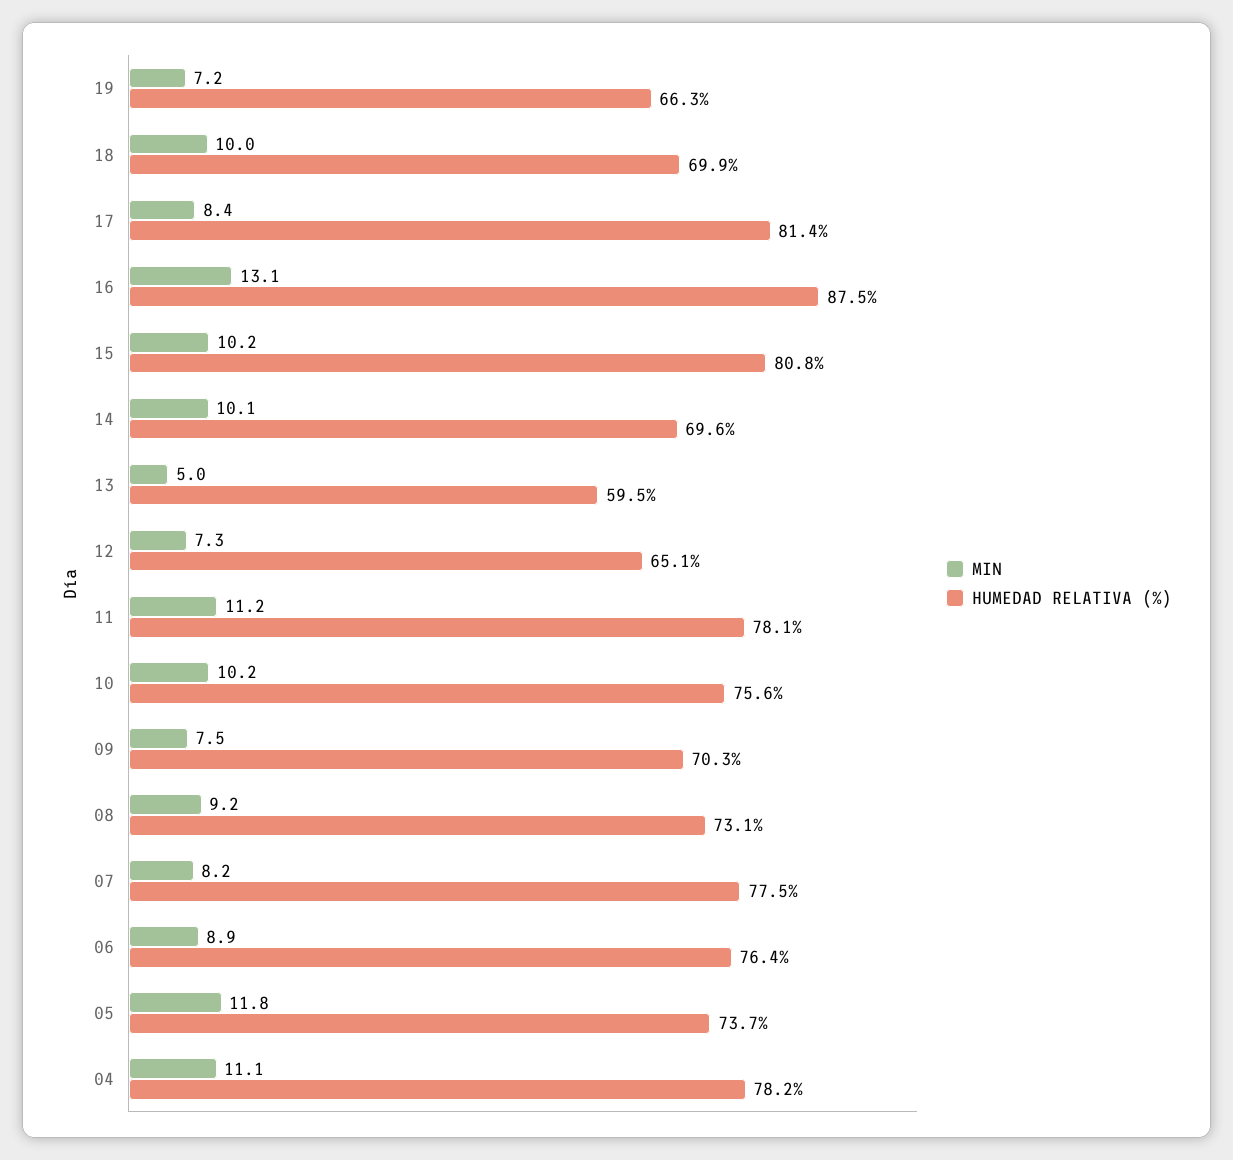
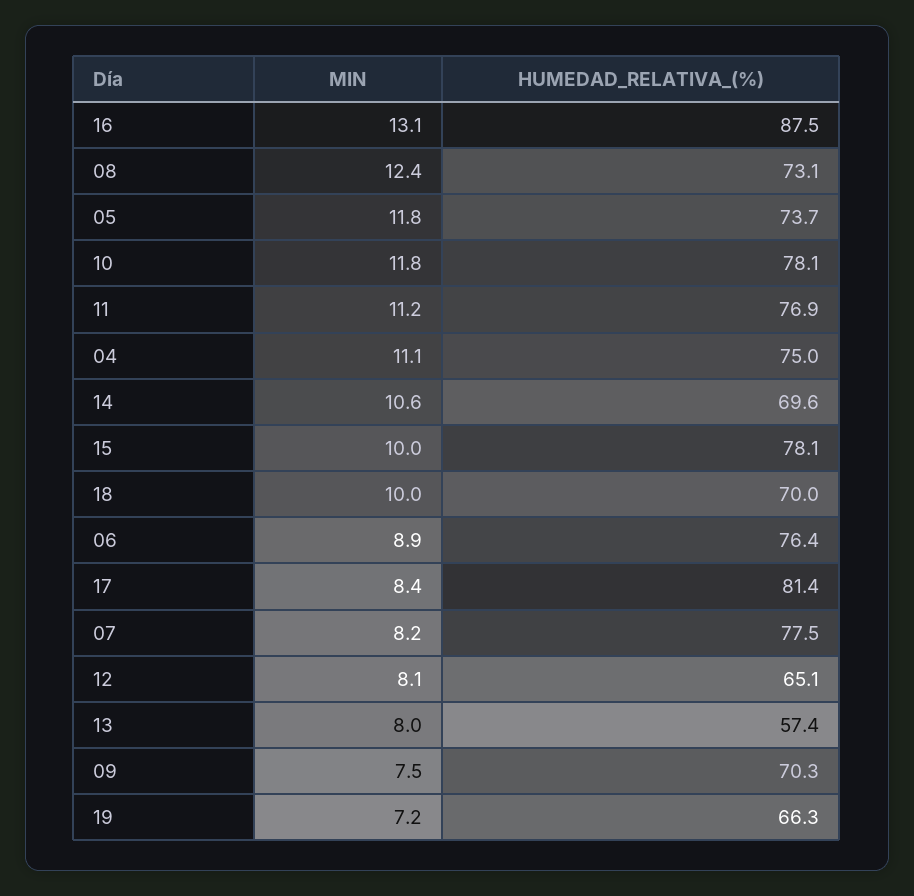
HUMEDAD RELATIVA (%), 18: 69.9 -> 70
MIN, 15: 10.2 -> 10
HUMEDAD RELATIVA (%), 15: 80.8 -> 78.1
MIN, 14: 10.1 -> 10.6
MIN, 13: 5 -> 8
HUMEDAD RELATIVA (%), 13: 59.5 -> 57.4
MIN, 12: 7.3 -> 8.1
HUMEDAD RELATIVA (%), 11: 78.1 -> 76.9
MIN, 10: 10.2 -> 11.8
HUMEDAD RELATIVA (%), 10: 75.6 -> 78.1
MIN, 08: 9.2 -> 12.4
HUMEDAD RELATIVA (%), 04: 78.2 -> 75

